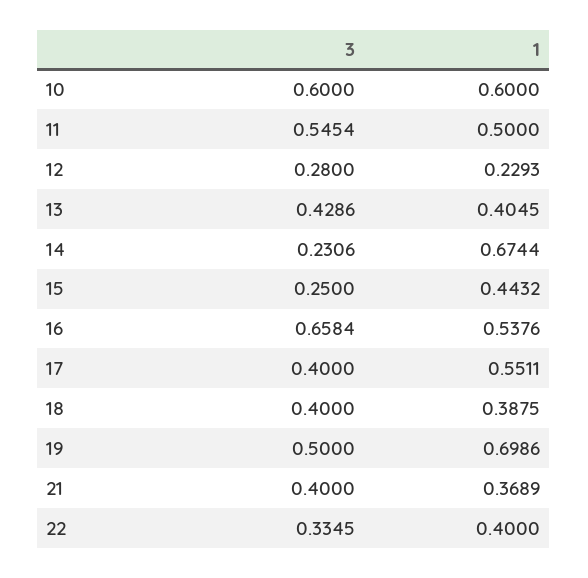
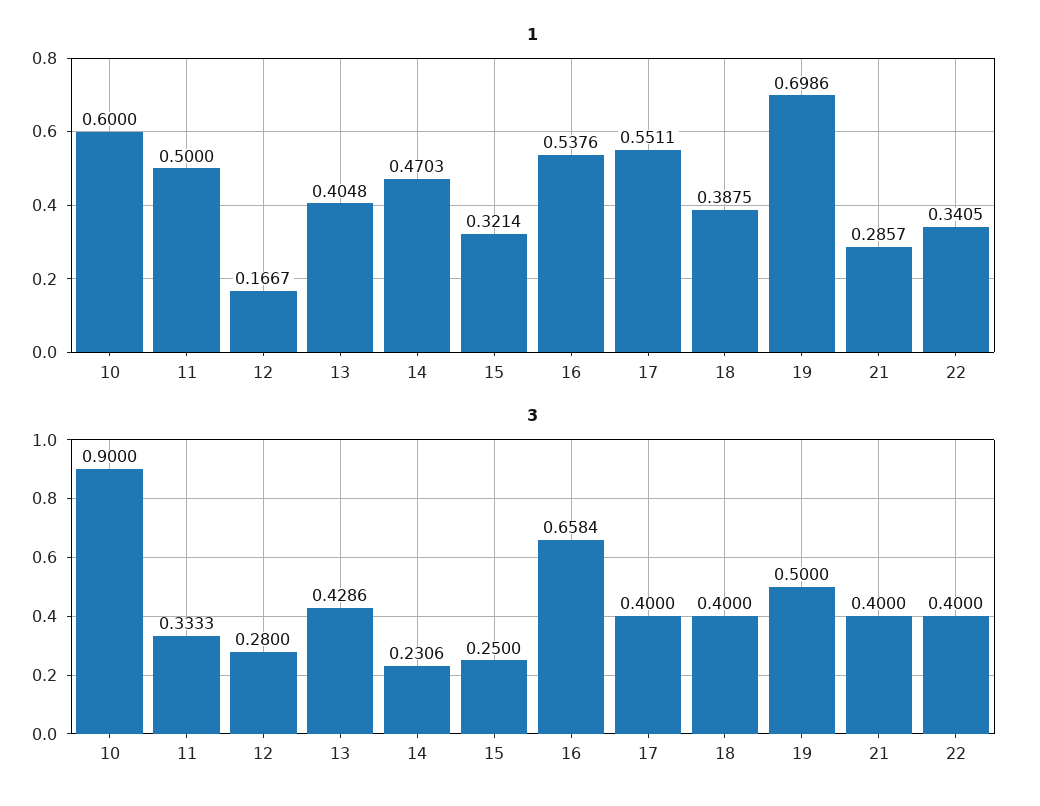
3, 10: 0.6 -> 0.9
3, 11: 0.5454 -> 0.3333
1, 12: 0.2293 -> 0.1667
1, 13: 0.4045 -> 0.4048
1, 14: 0.6744 -> 0.4703
1, 15: 0.4432 -> 0.3214
1, 21: 0.3689 -> 0.2857
3, 22: 0.3345 -> 0.4
1, 22: 0.4 -> 0.3405

